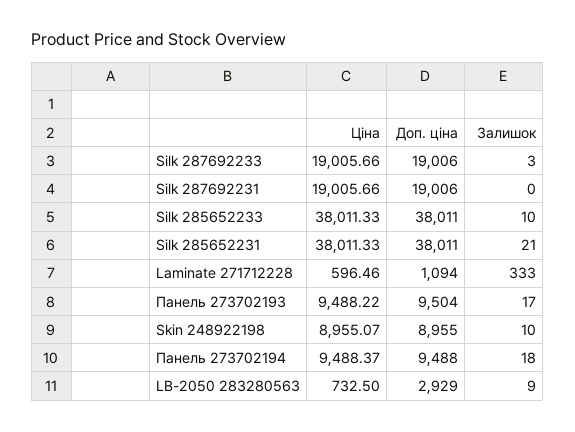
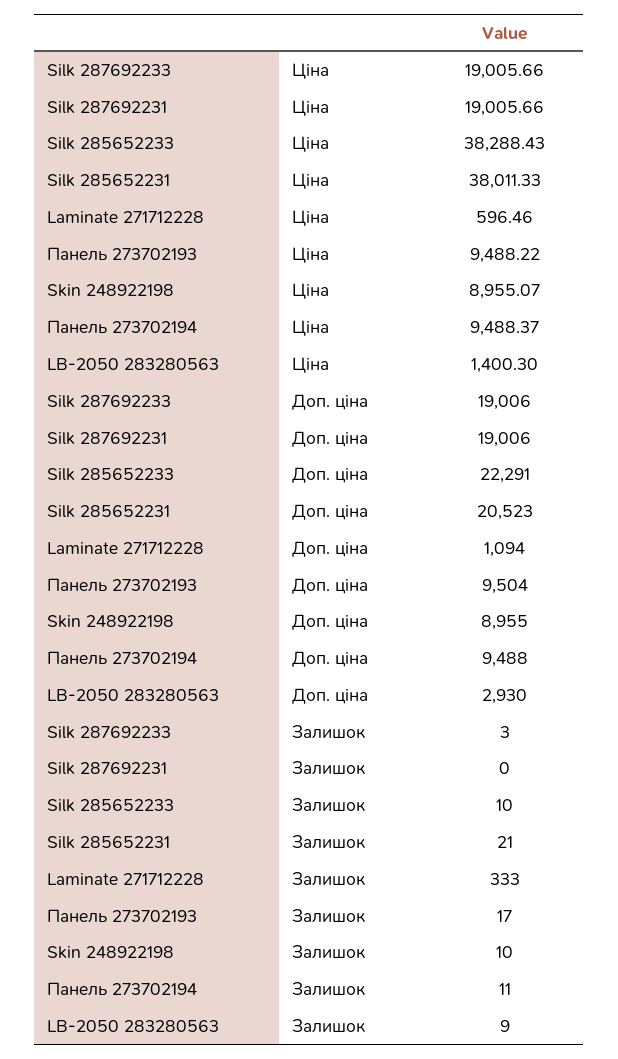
Ціна, Silk 285652233: 38011.33 -> 38288.43
Доп. ціна, Silk 285652233: 38011 -> 22291
Доп. ціна, Silk 285652231: 38011 -> 20523
Залишок, Панель 273702194: 18 -> 11
Ціна, LB-2050 283280563: 732.5 -> 1400.3
Доп. ціна, LB-2050 283280563: 2929 -> 2930

